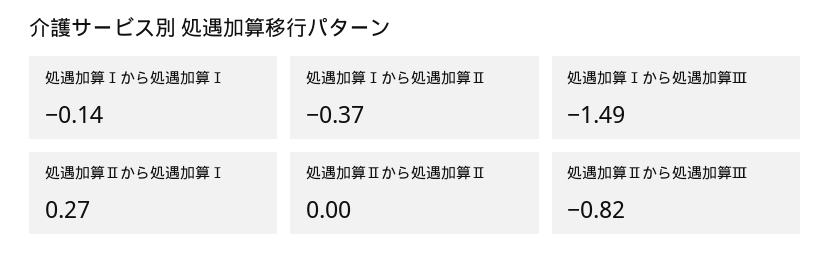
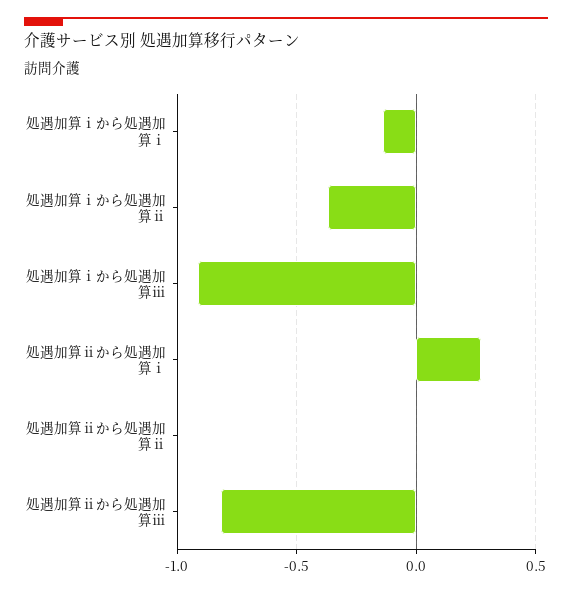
処遇加算Ⅰから処遇加算Ⅲ: -1.49 -> -0.9

